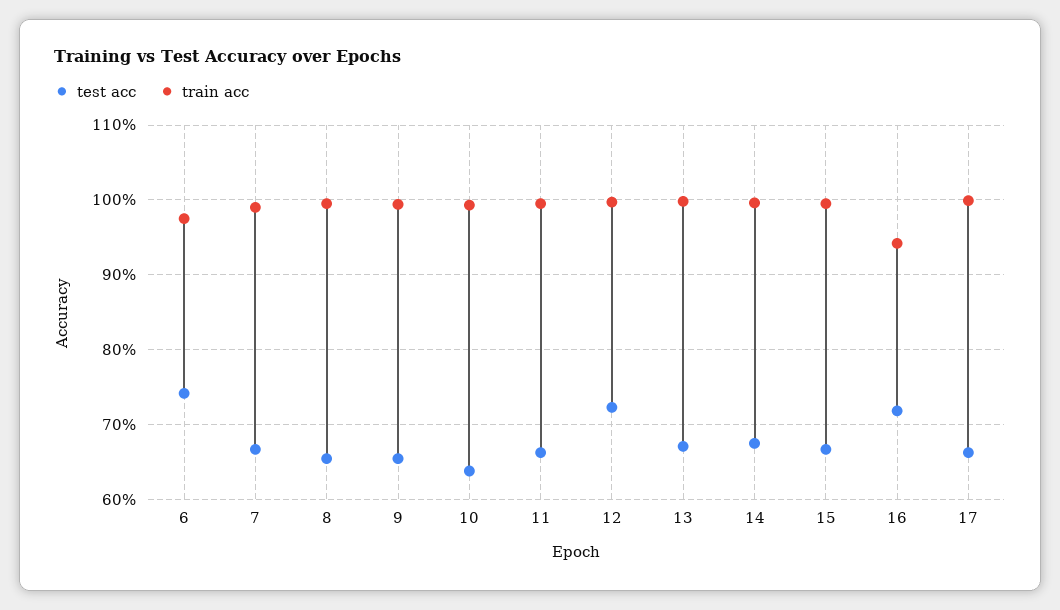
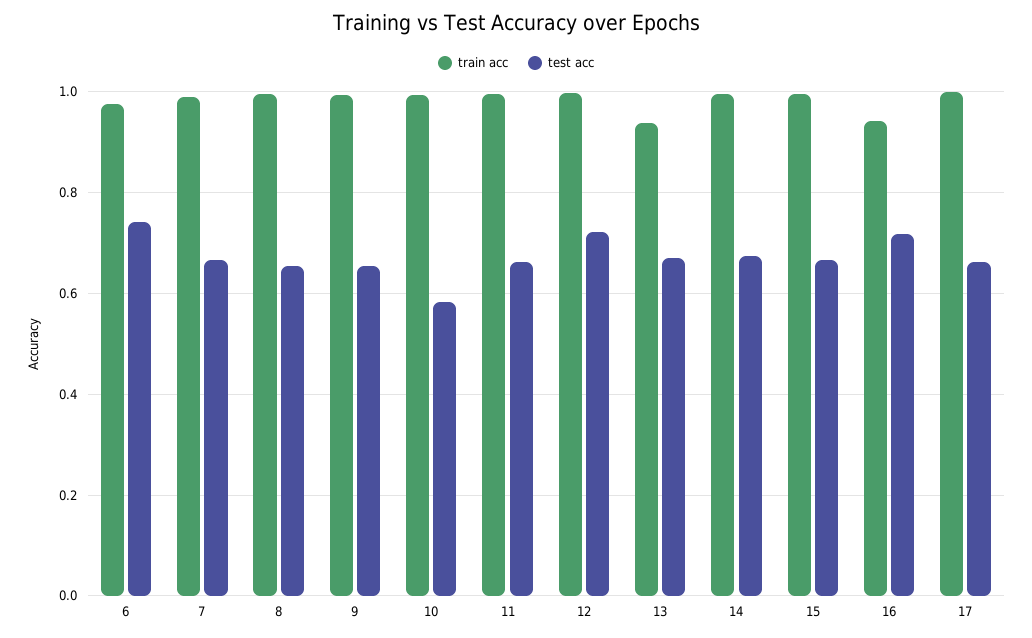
test acc, 10: 0.64 -> 0.58
train acc, 13: 1 -> 0.94

